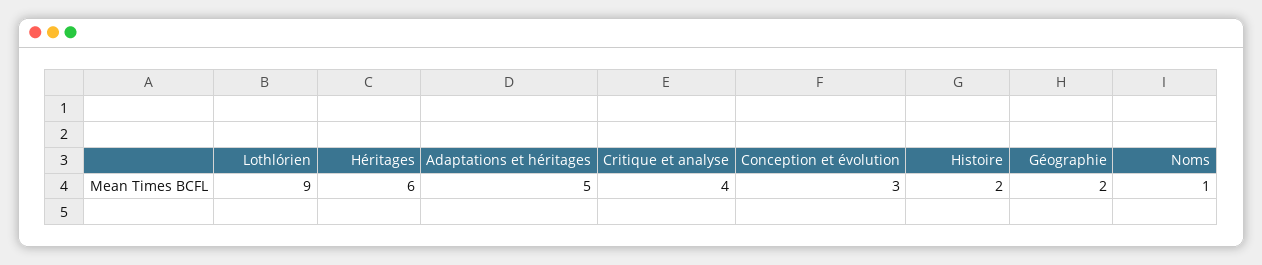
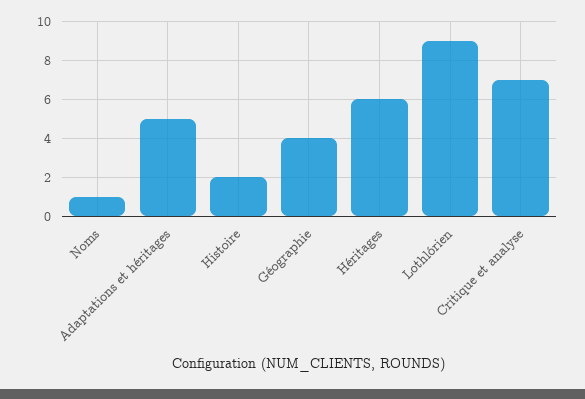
Critique et analyse: 4 -> 7
Conception et évolution: 3 -> none
Géographie: 2 -> 4

